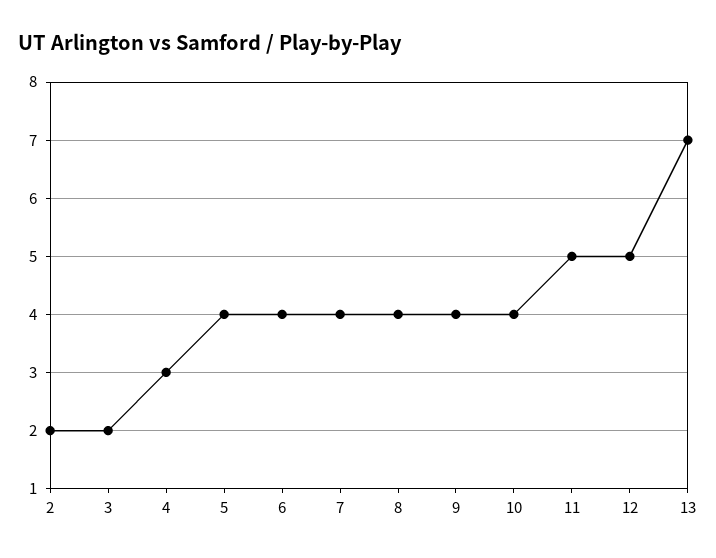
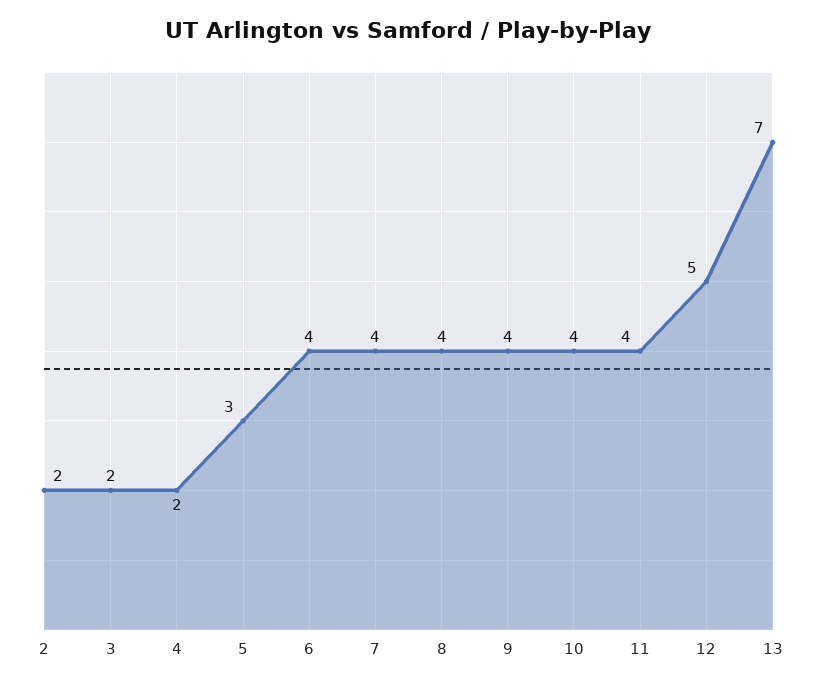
4: 3 -> 2
5: 4 -> 3
11: 5 -> 4

